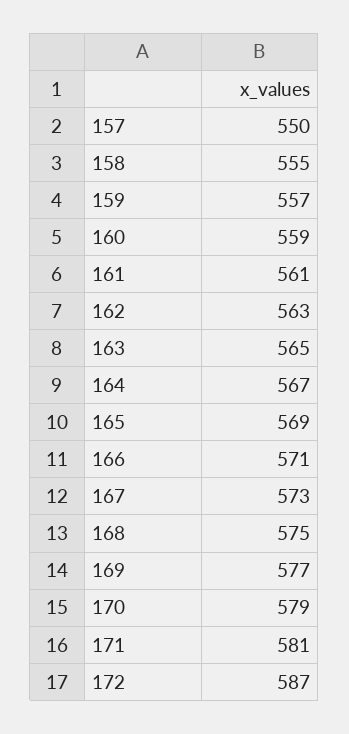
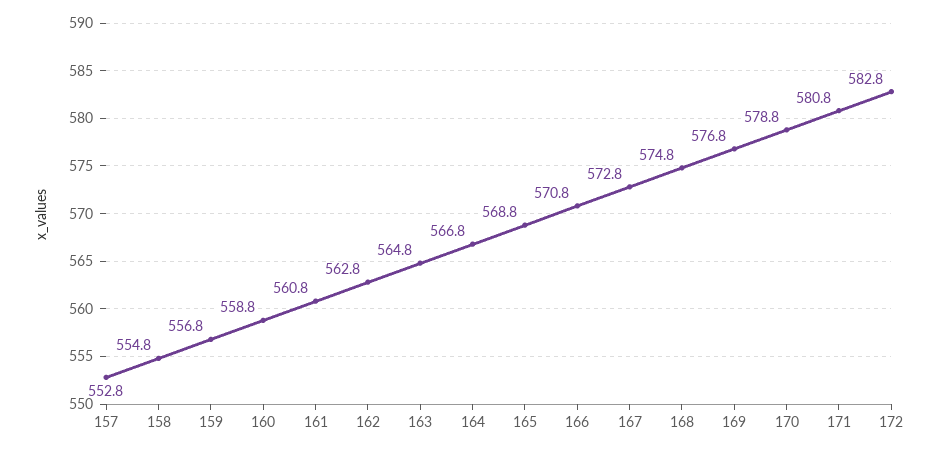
157: 550 -> 552.8
172: 587 -> 582.8

